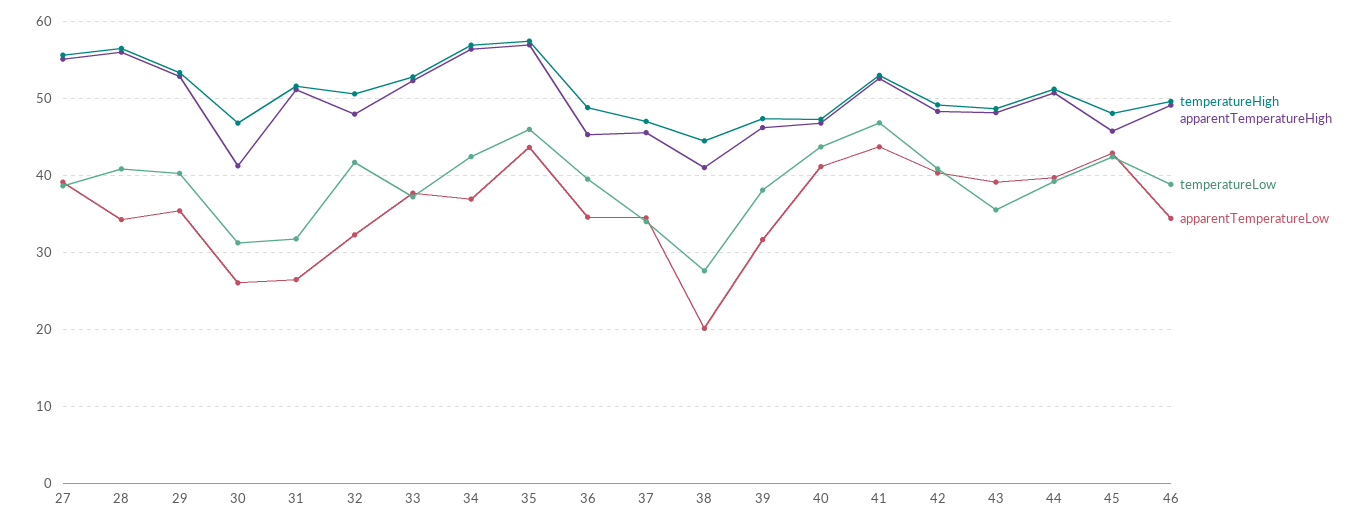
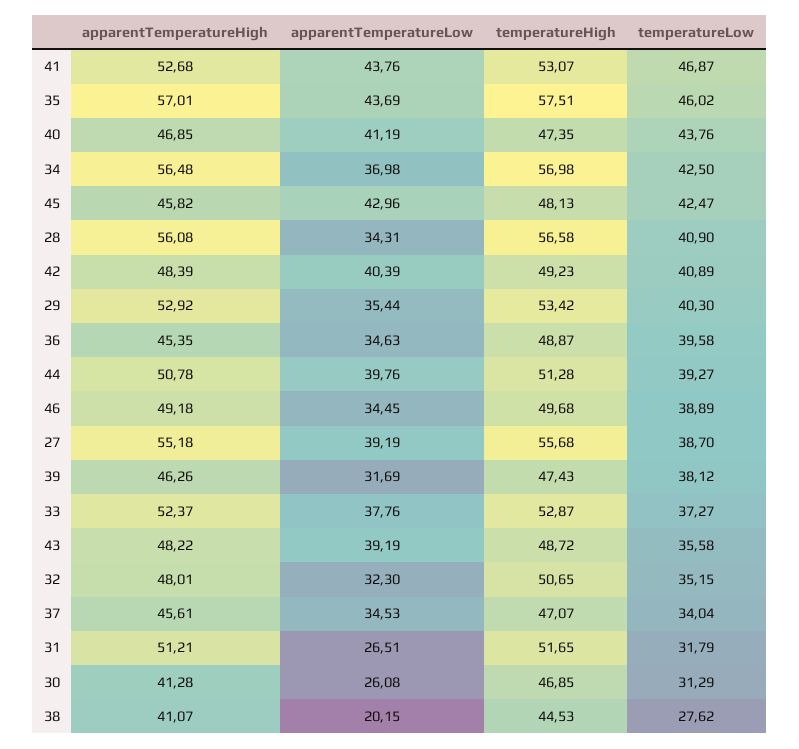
temperatureLow, 32: 42 -> 35.15

